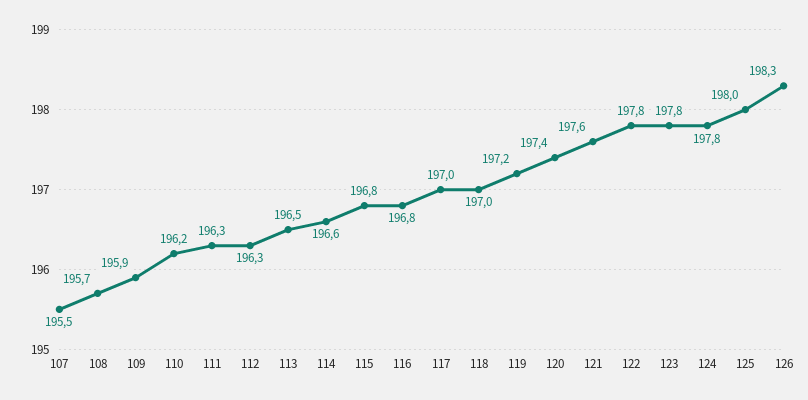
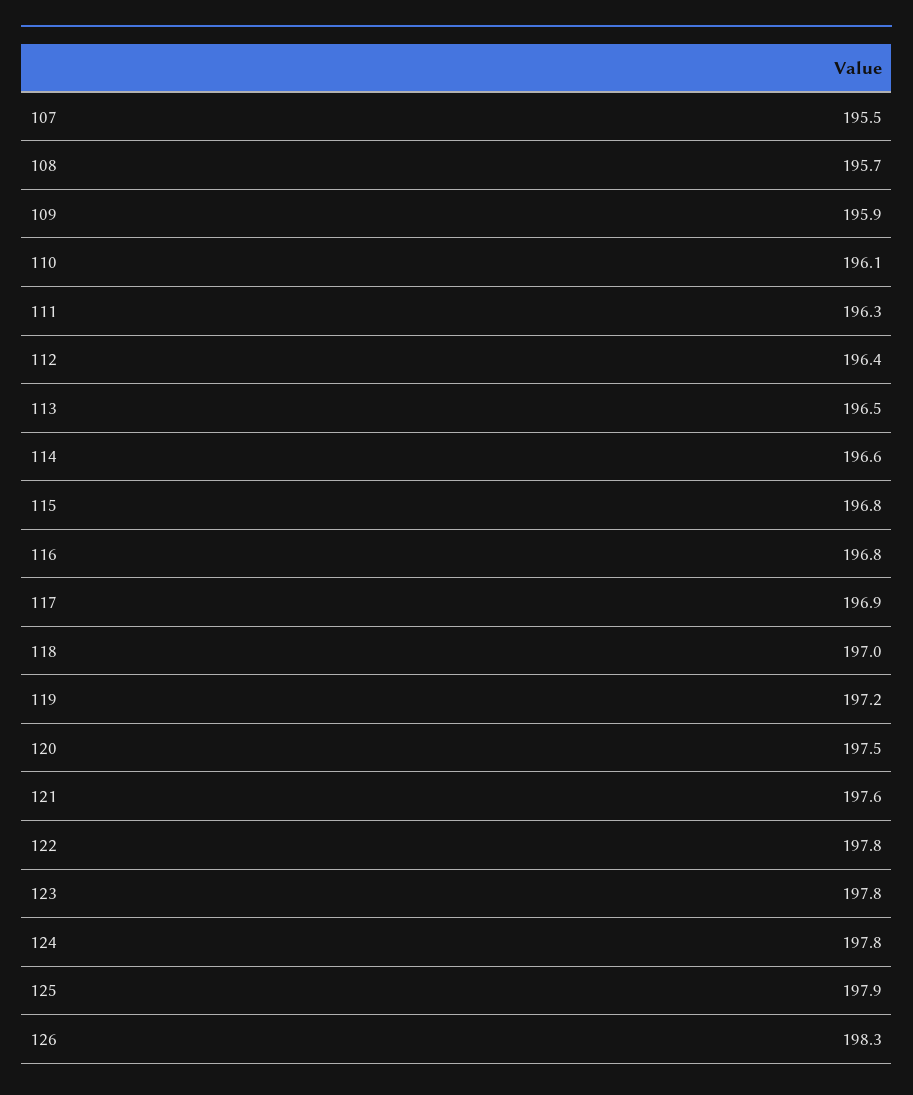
110: 196.2 -> 196.1
112: 196.3 -> 196.4
117: 197 -> 196.9
120: 197.4 -> 197.5
125: 198 -> 197.9

